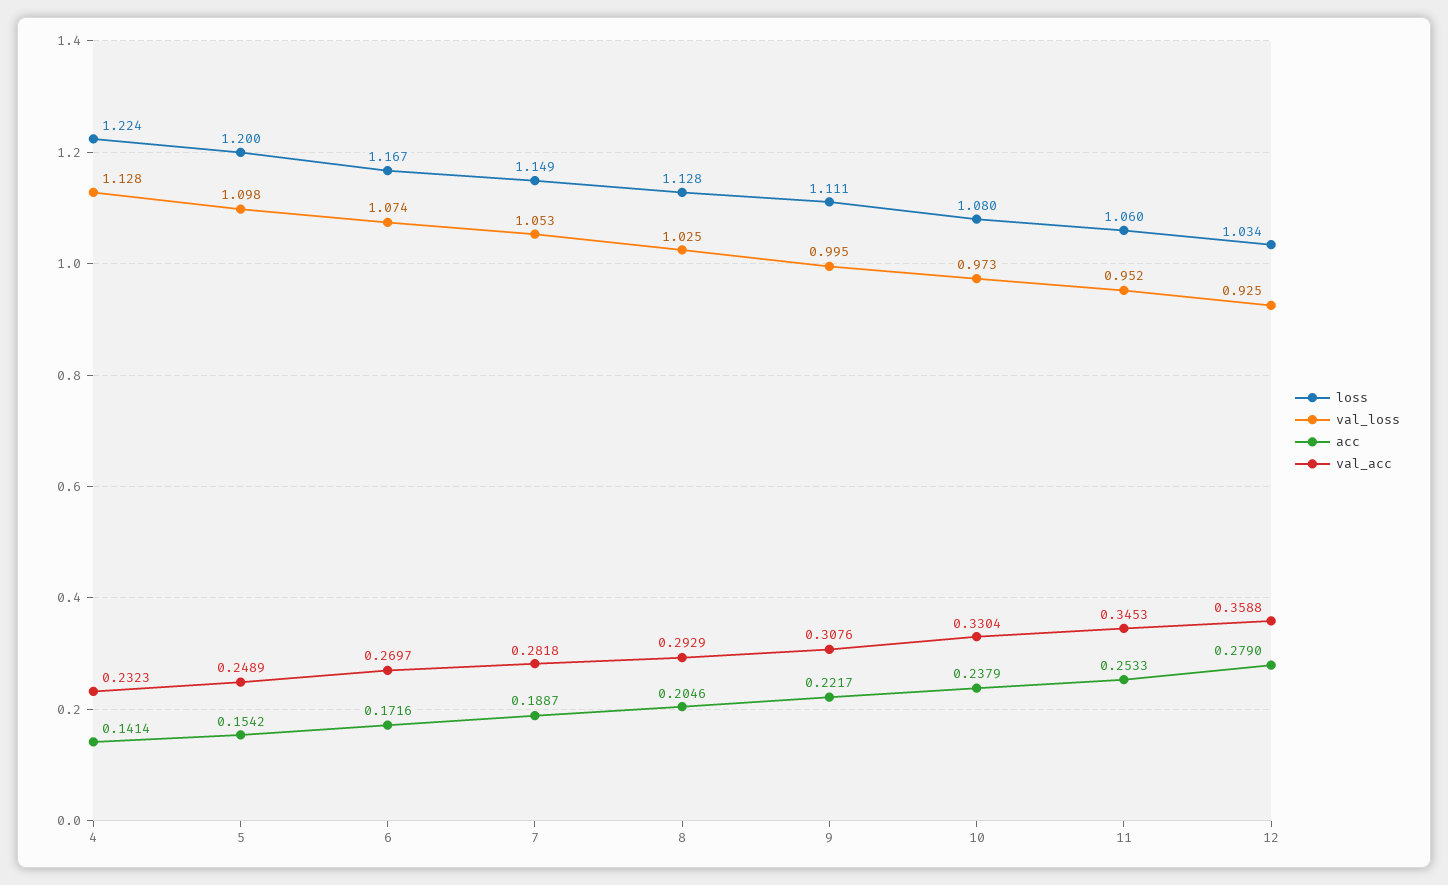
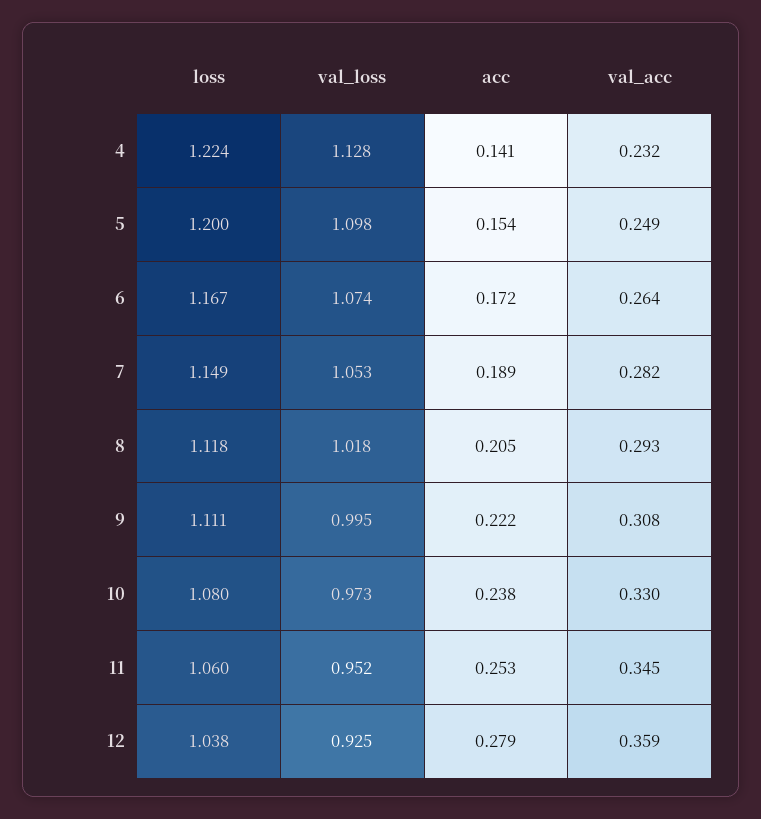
val_acc, 6: 0.2697 -> 0.264
loss, 8: 1.128 -> 1.118
val_loss, 8: 1.025 -> 1.018
loss, 12: 1.034 -> 1.038

